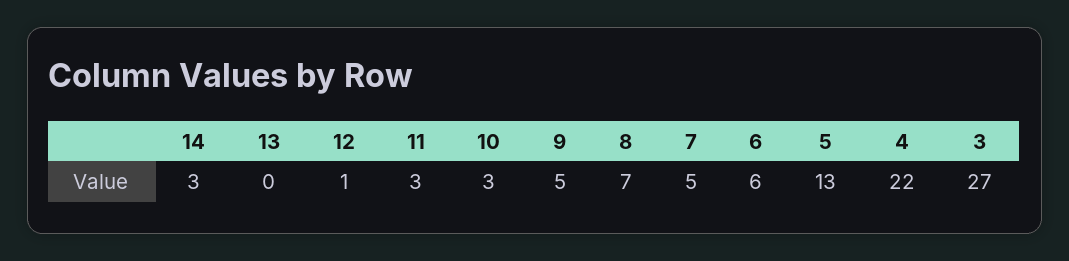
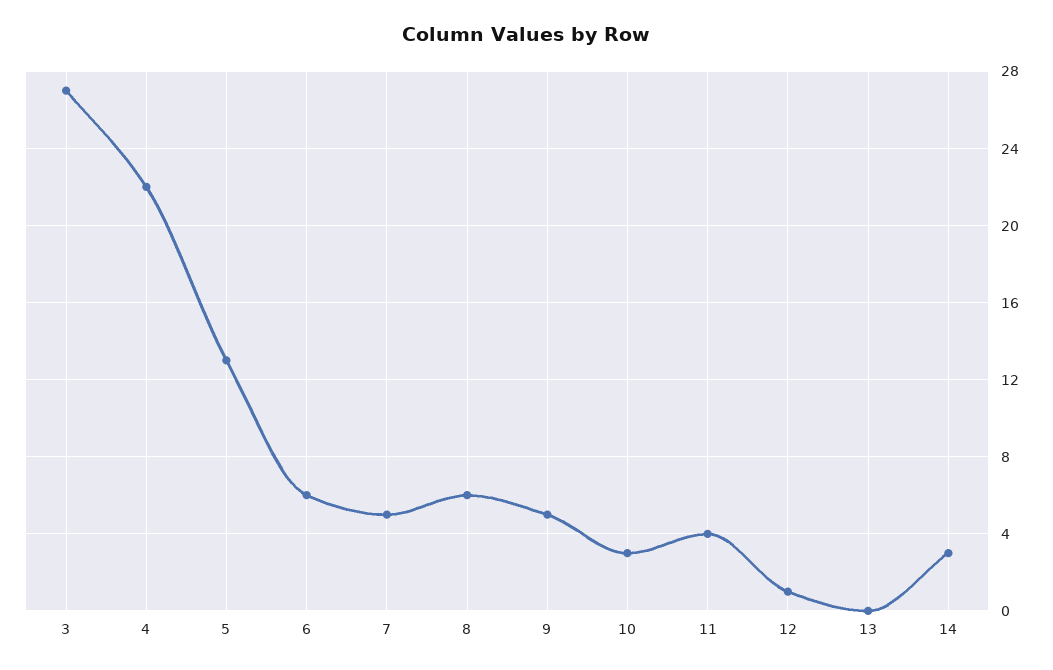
11: 3 -> 4
8: 7 -> 6

